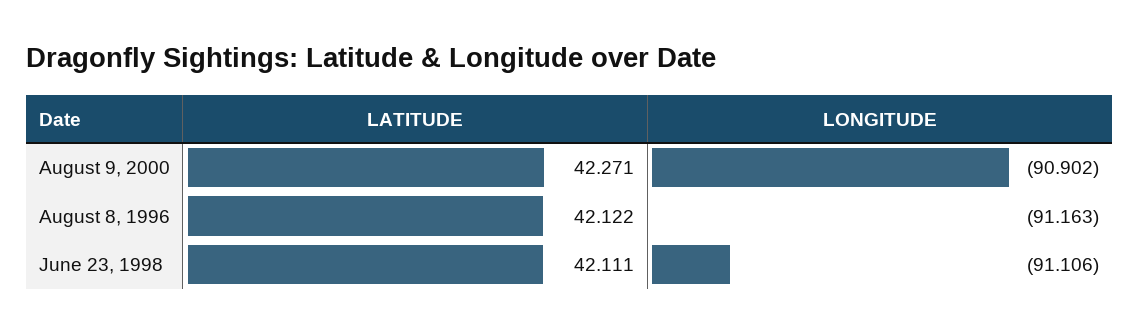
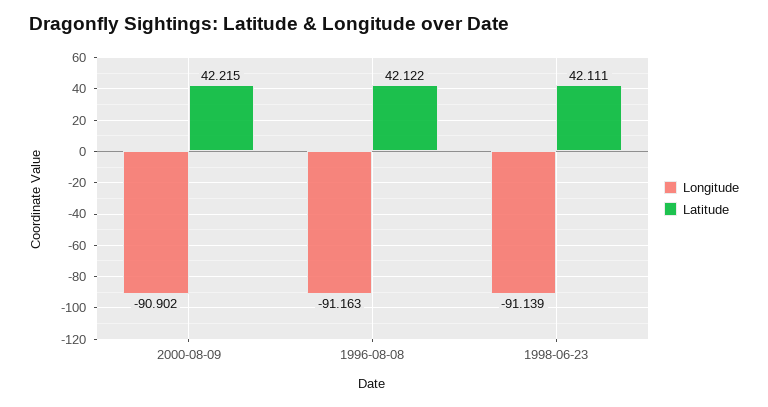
LATITUDE, August 9, 2000: 42.271 -> 42.215
LONGITUDE, June 23, 1998: -91.106 -> -91.139

